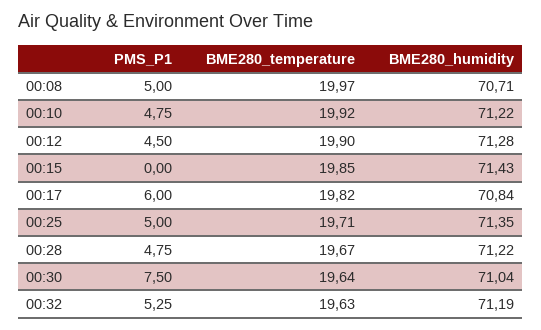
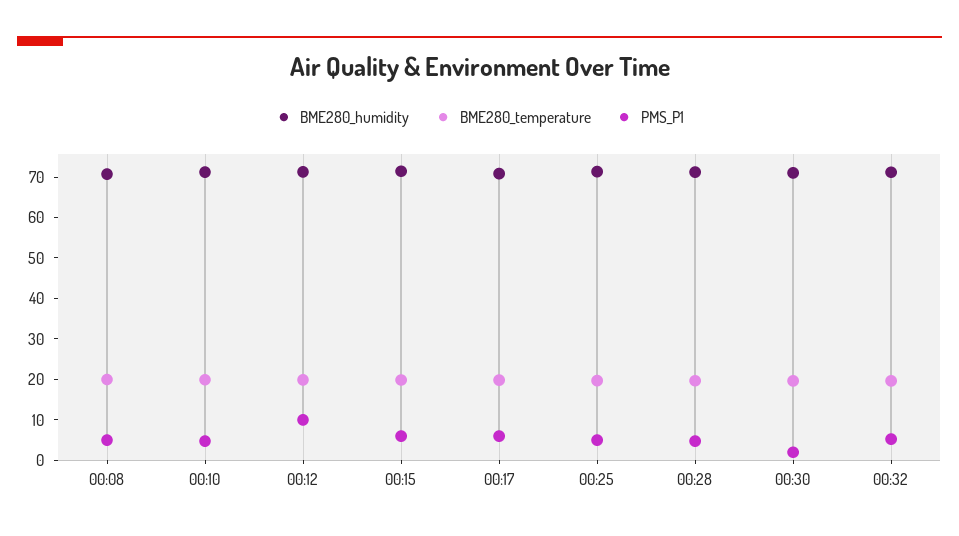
PMS_P1, 00:12: 4.5 -> 10
PMS_P1, 00:15: 0 -> 6
PMS_P1, 00:30: 7.5 -> 2

